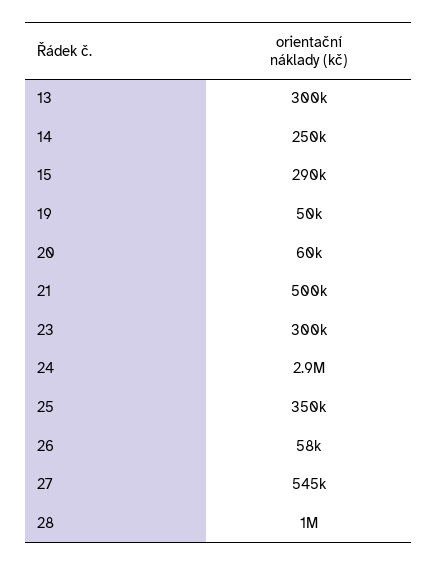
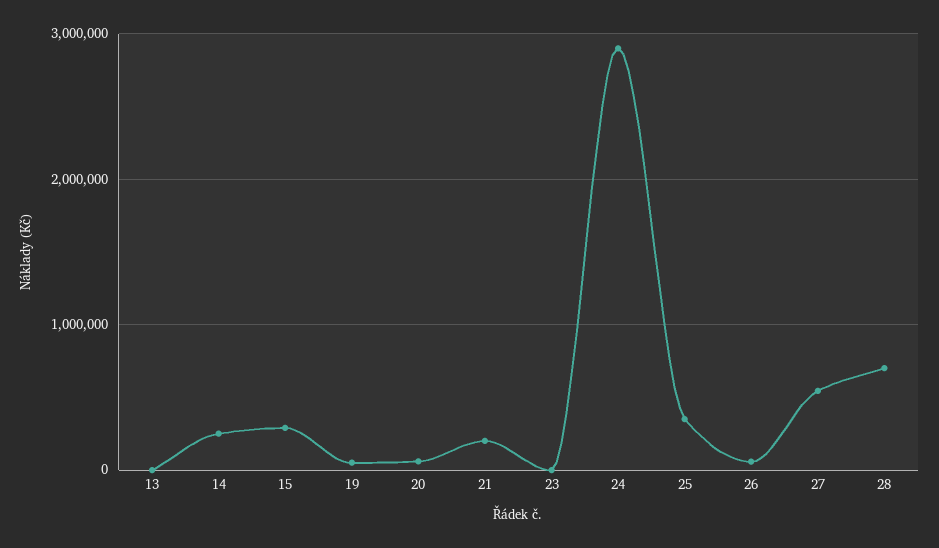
13: 300000 -> 0
21: 500000 -> 200000
23: 300000 -> 0
28: 1000000 -> 700000

